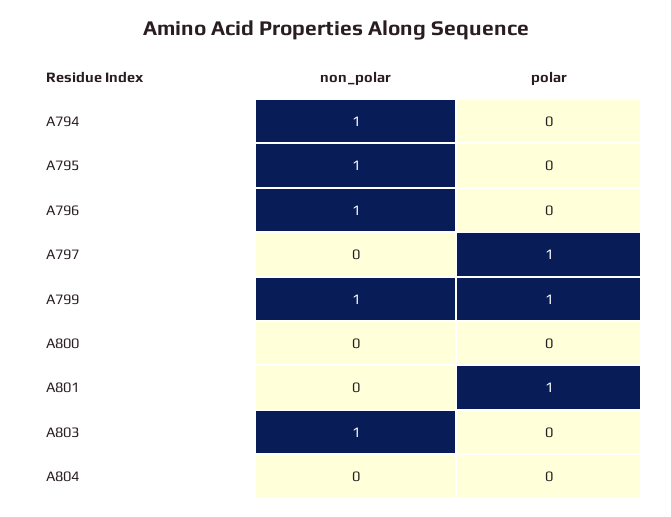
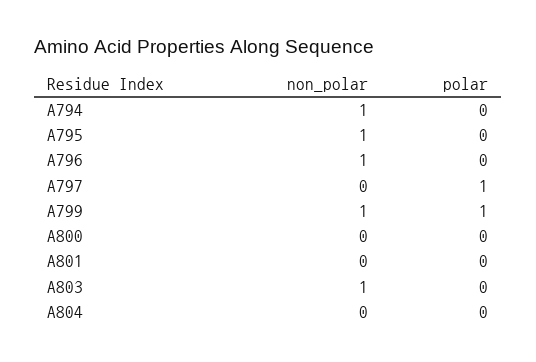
polar, A801: 1 -> 0

